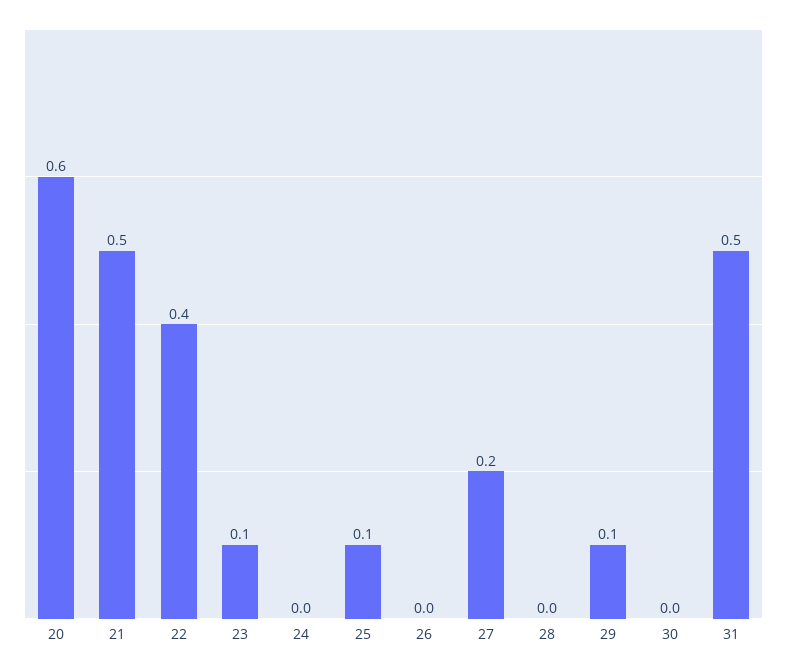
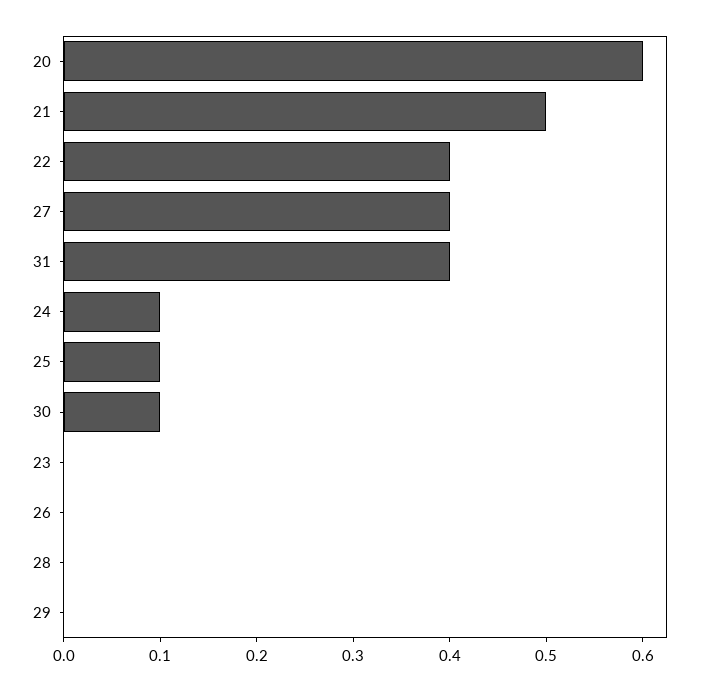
23: 0.1 -> 0
24: 0 -> 0.1
27: 0.2 -> 0.4
29: 0.1 -> 0
30: 0 -> 0.1
31: 0.5 -> 0.4

